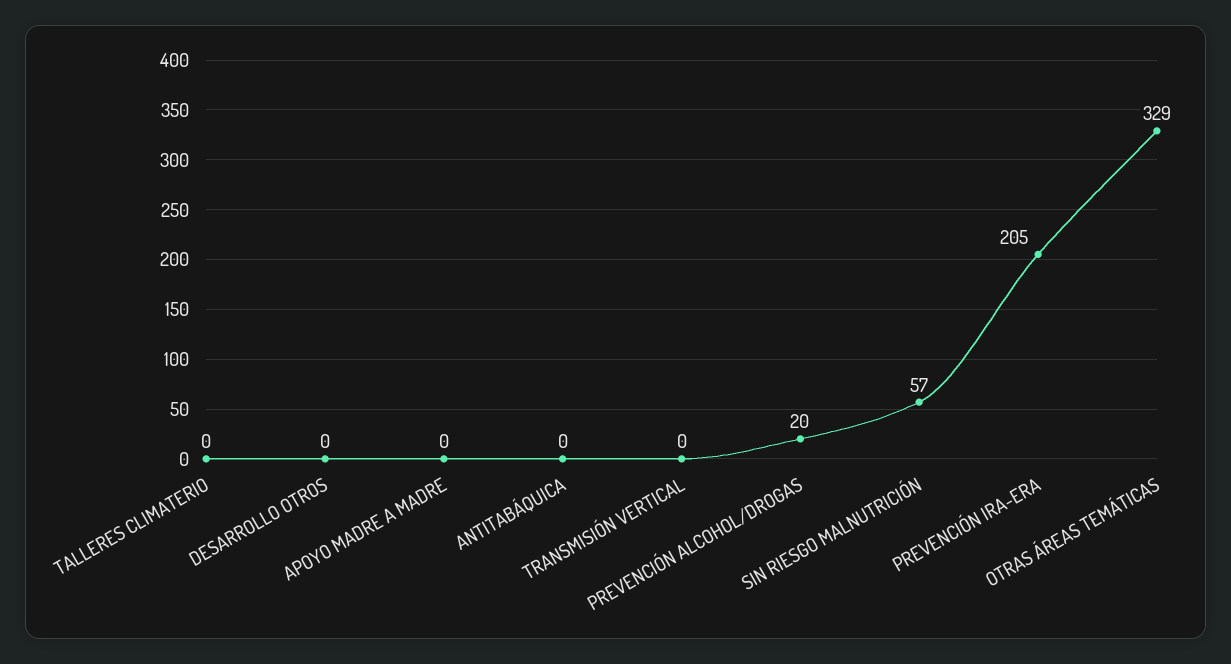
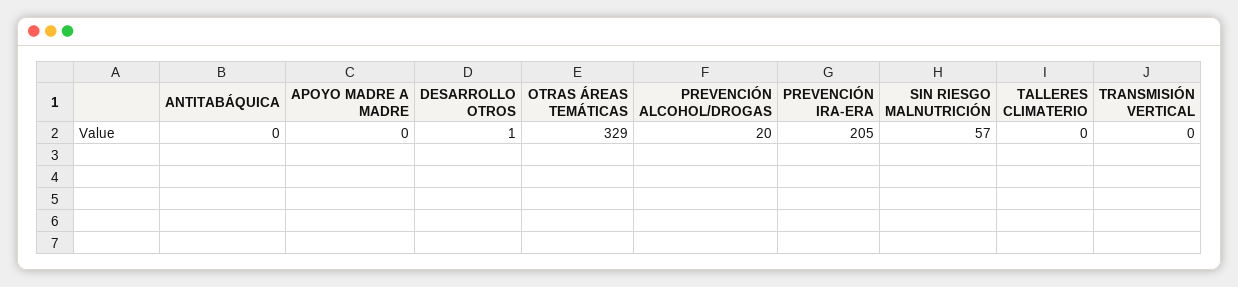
DESARROLLO OTROS: 0 -> 1

